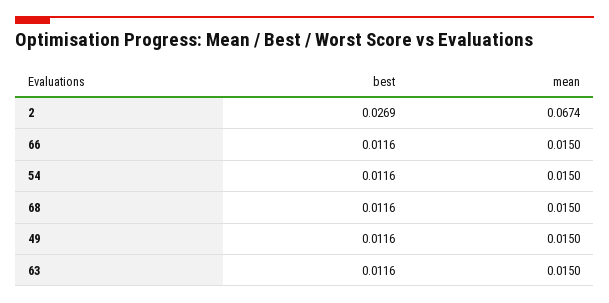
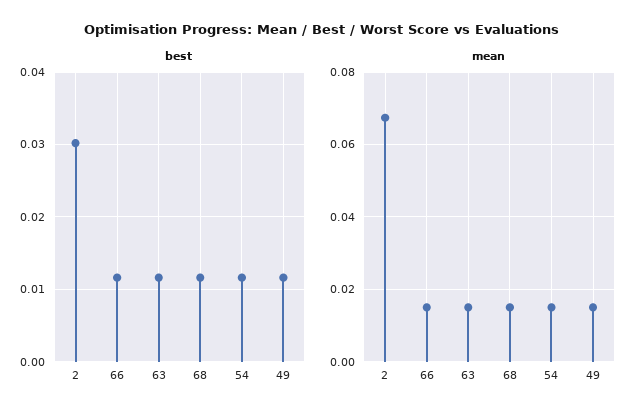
best, 2: 0.0269 -> 0.03

